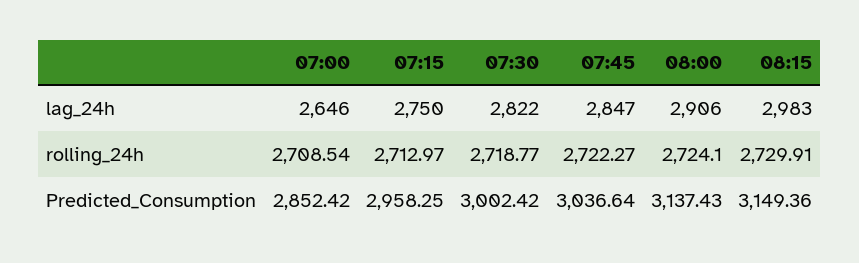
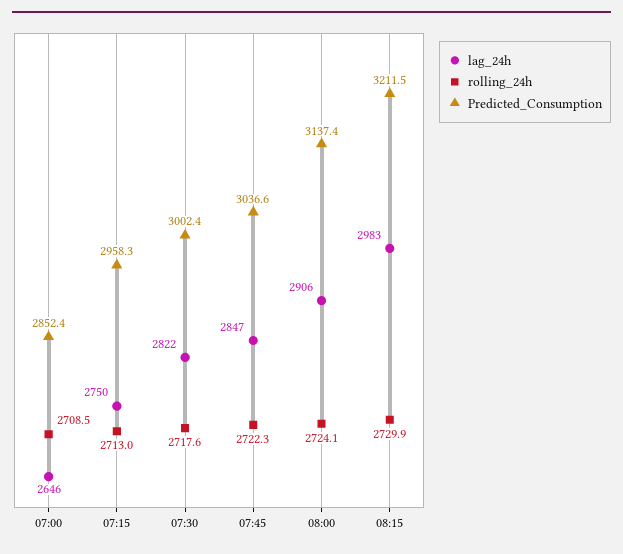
rolling_24h, 07:30: 2718.77 -> 2717.6
Predicted_Consumption, 08:15: 3149.36 -> 3211.5

